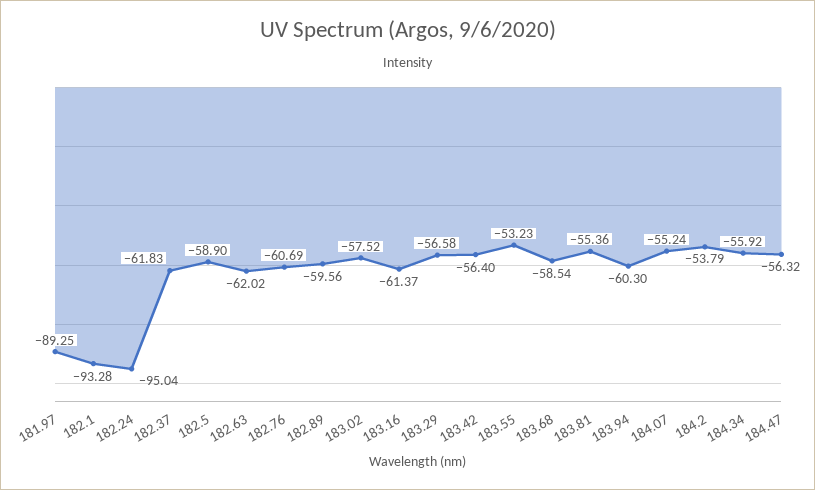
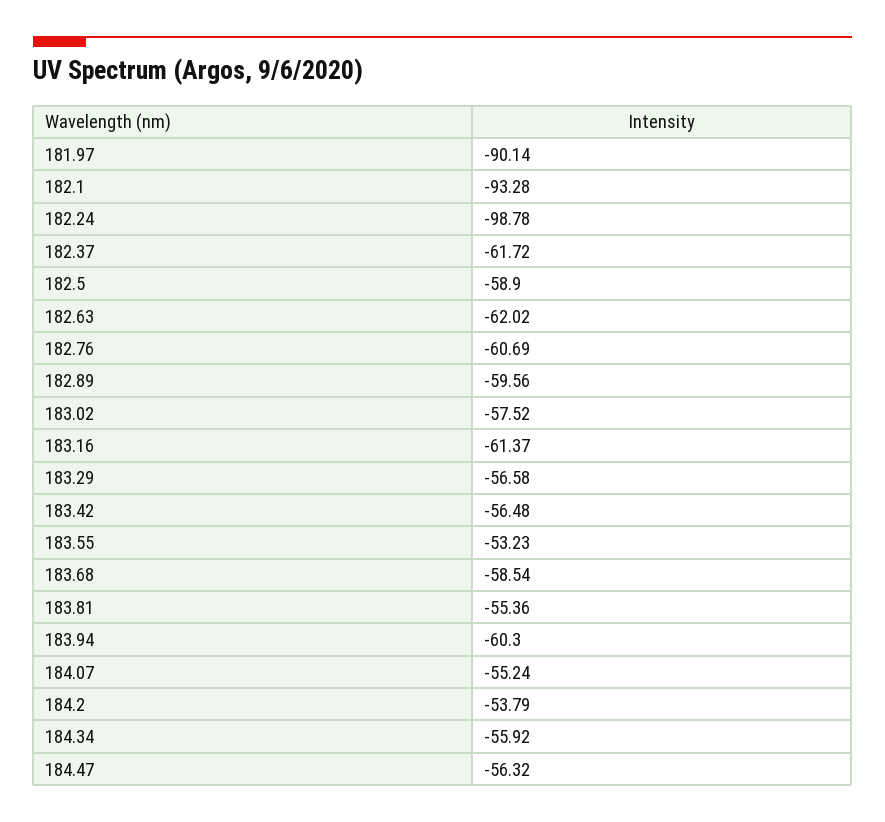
181.97: -89.25 -> -90.14
182.24: -95.04 -> -98.78
182.37: -61.83 -> -61.72
183.42: -56.4 -> -56.48

